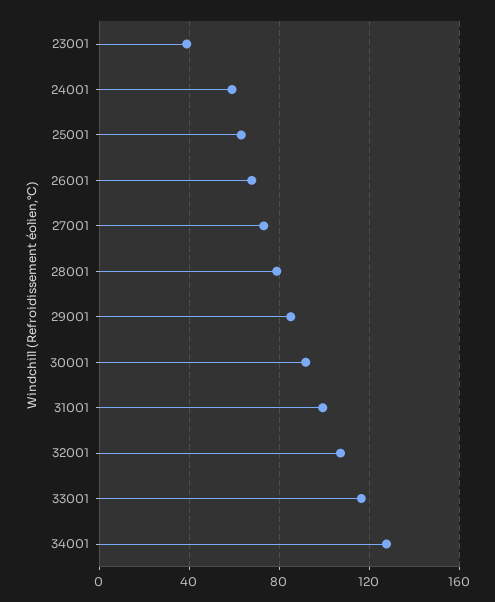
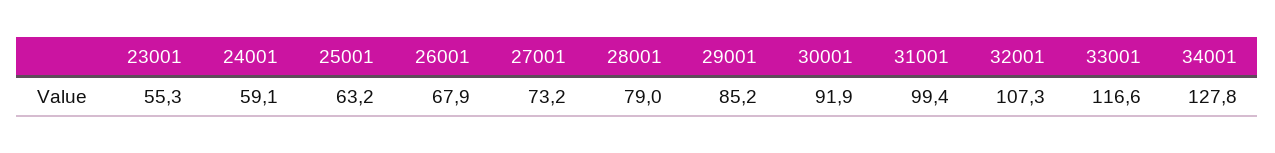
23001: 40 -> 55.3

